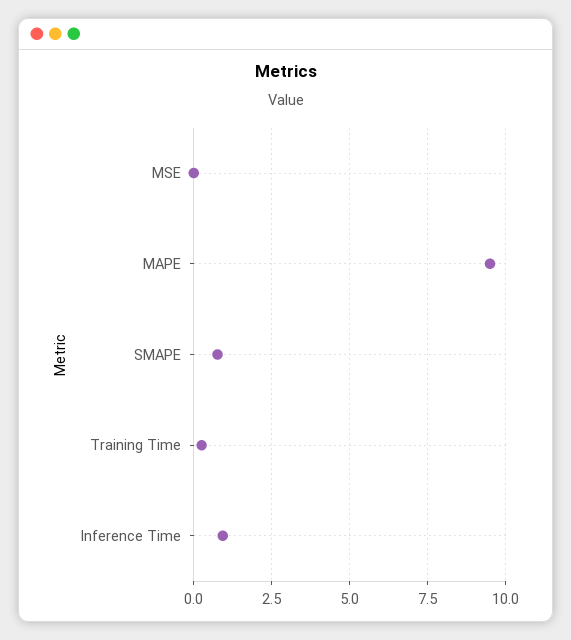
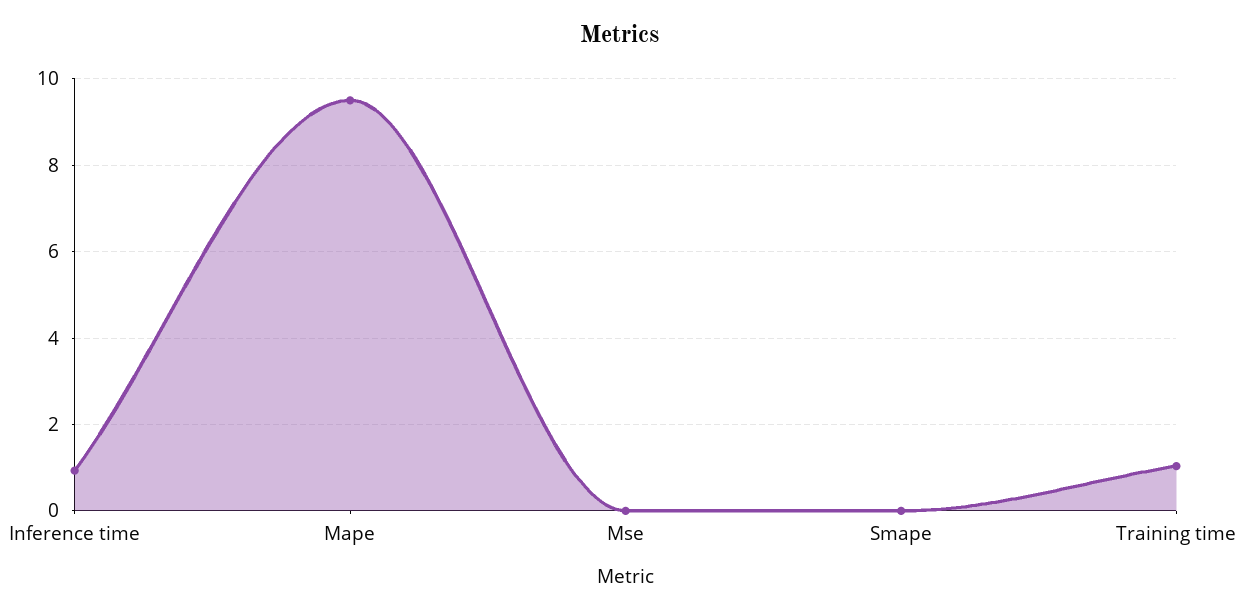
SMAPE: 0.75 -> 0
Training Time: 0.25 -> 1

